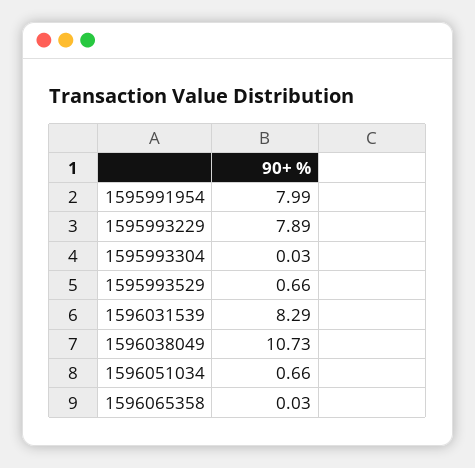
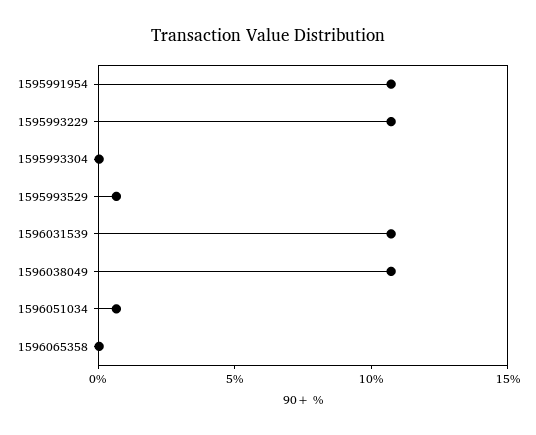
1595991954: 7.99 -> 11
1595993229: 7.89 -> 11
1596031539: 8.29 -> 11

